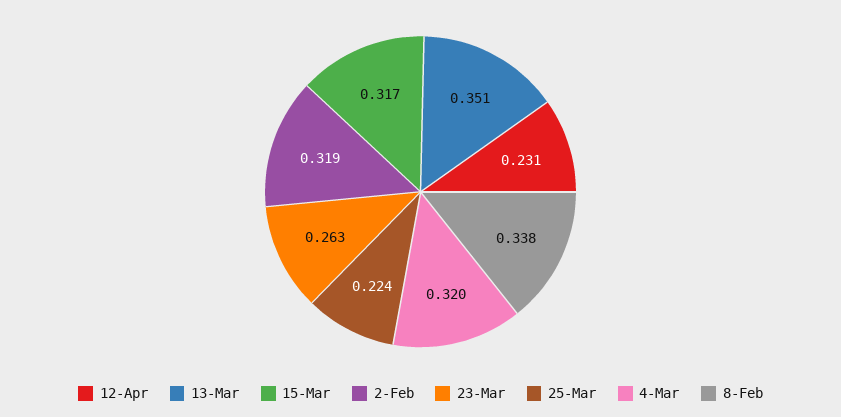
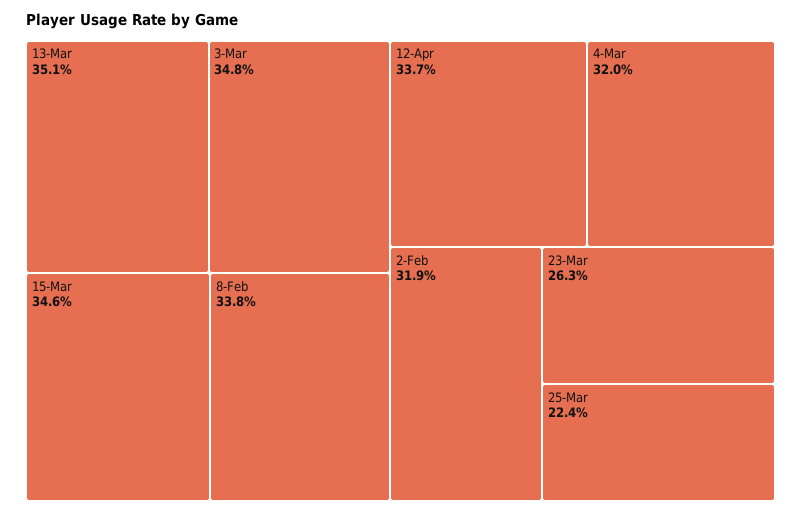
12-Apr: 0.231 -> 0.337
15-Mar: 0.317 -> 0.346
3-Mar: none -> 0.348

